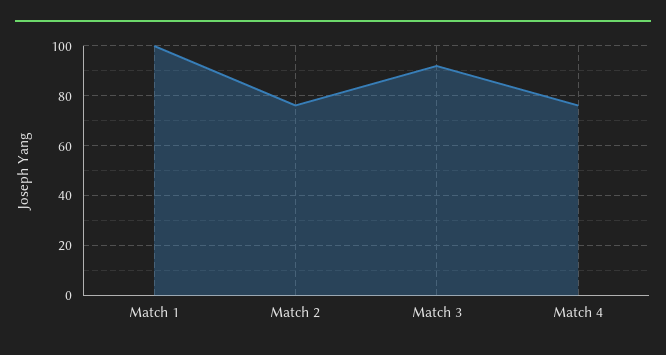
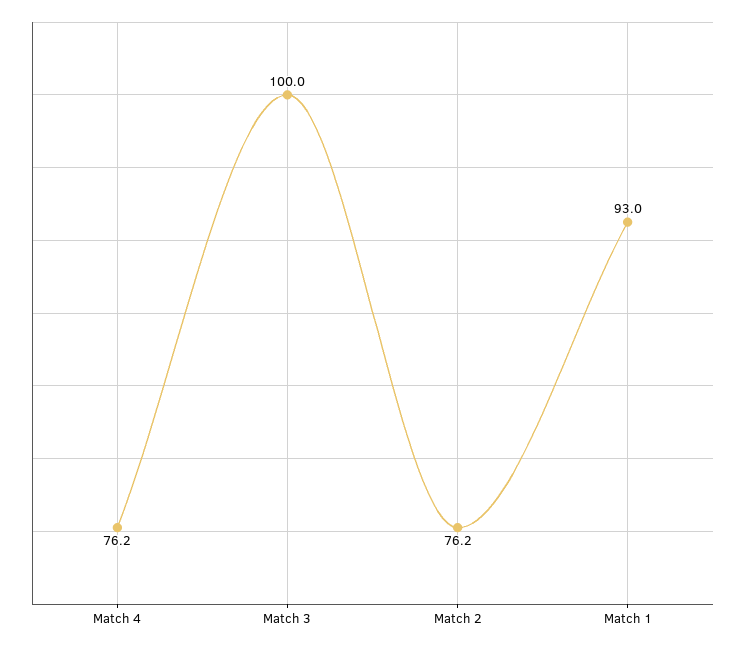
Match 1: 100 -> 93
Match 3: 92.5 -> 100

